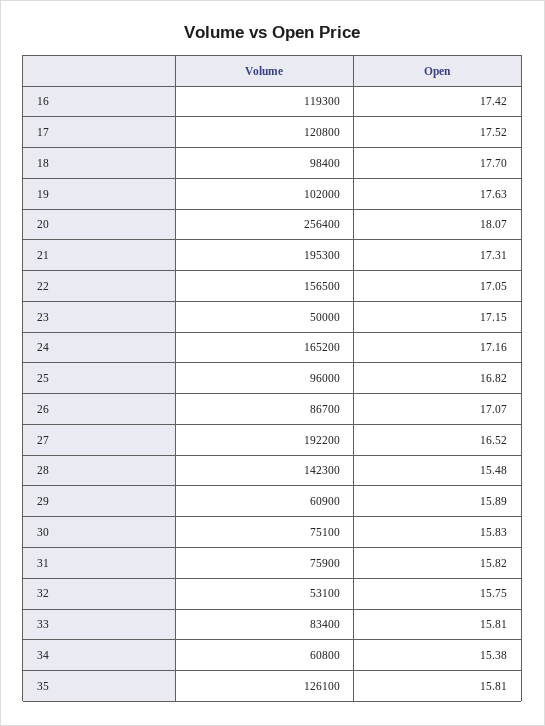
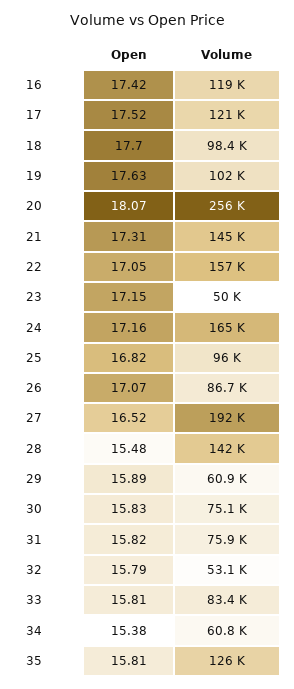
Volume, 21: 195300 -> 145000
Open, 32: 15.75 -> 15.79

